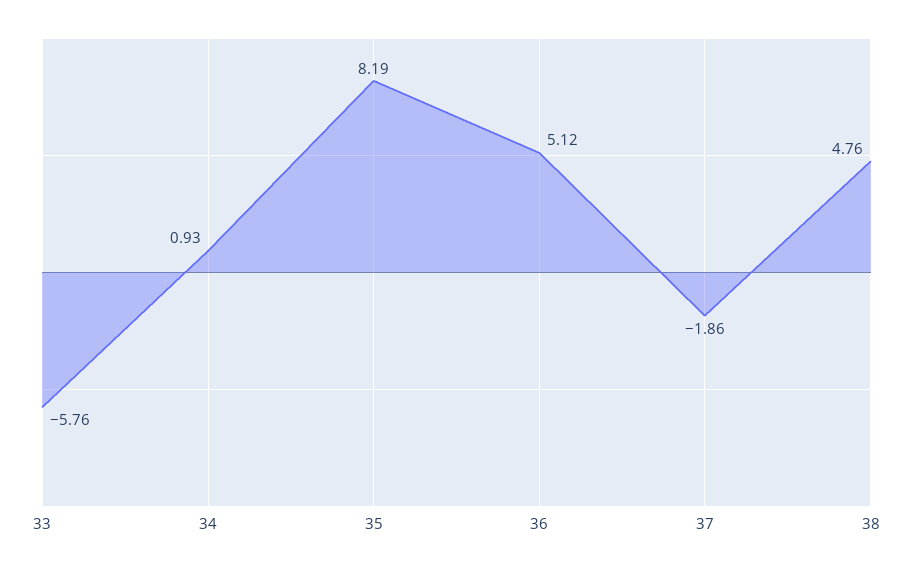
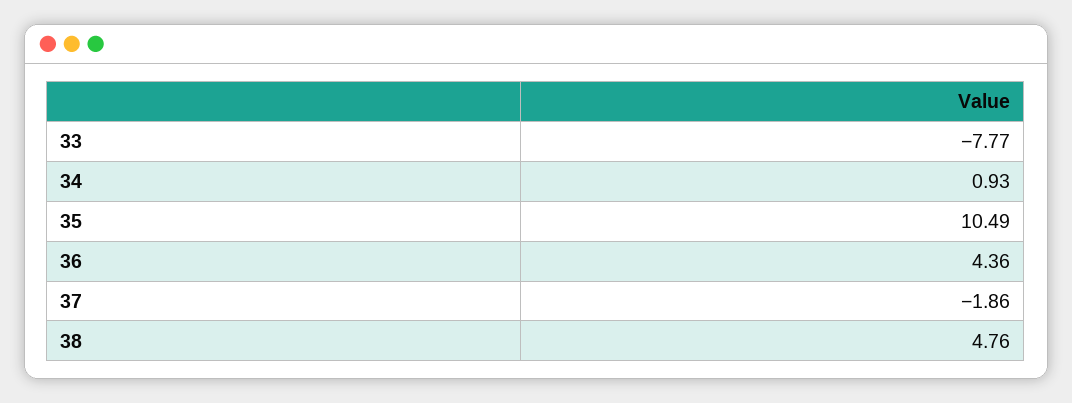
33: -5.76 -> -7.77
35: 8.19 -> 10.49
36: 5.12 -> 4.36

